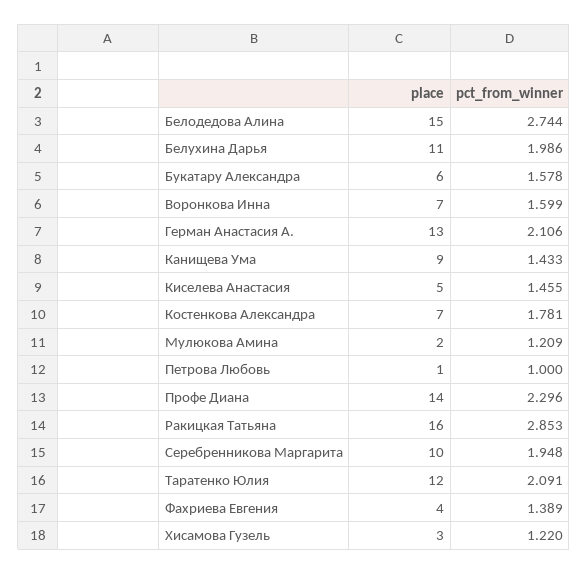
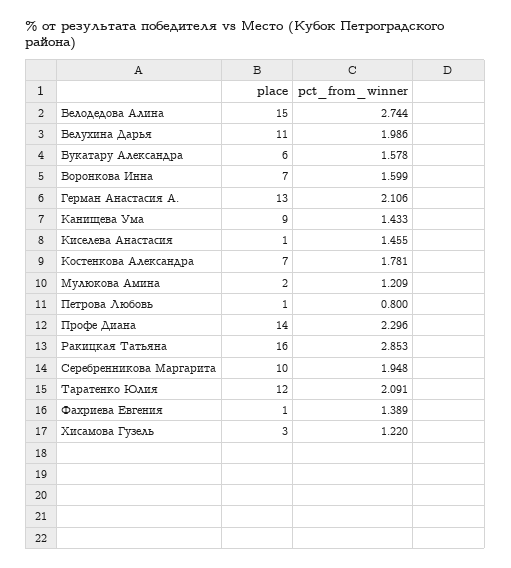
place, Киселева Анастасия: 5 -> 1
pct_from_winner, Петрова Любовь: 1 -> 0.8
place, Фахриева Евгения: 4 -> 1

